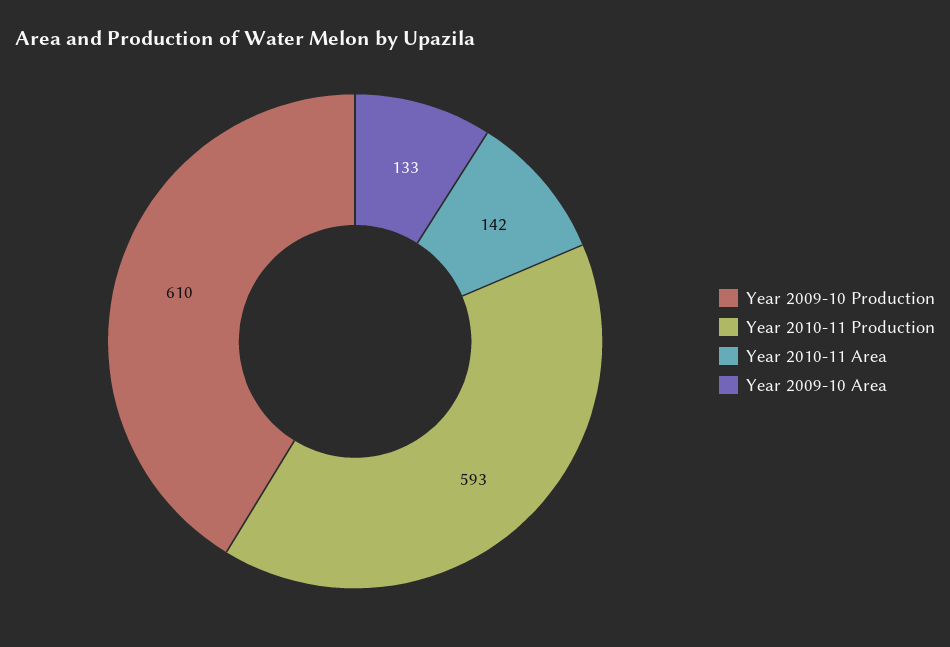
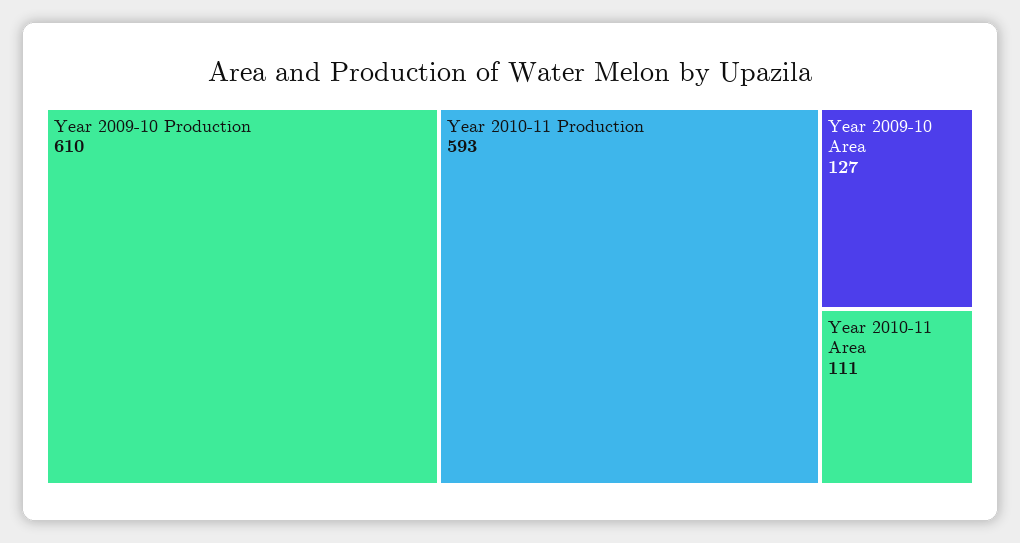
Year 2010-11 Area: 142 -> 111
Year 2009-10 Area: 133 -> 127

